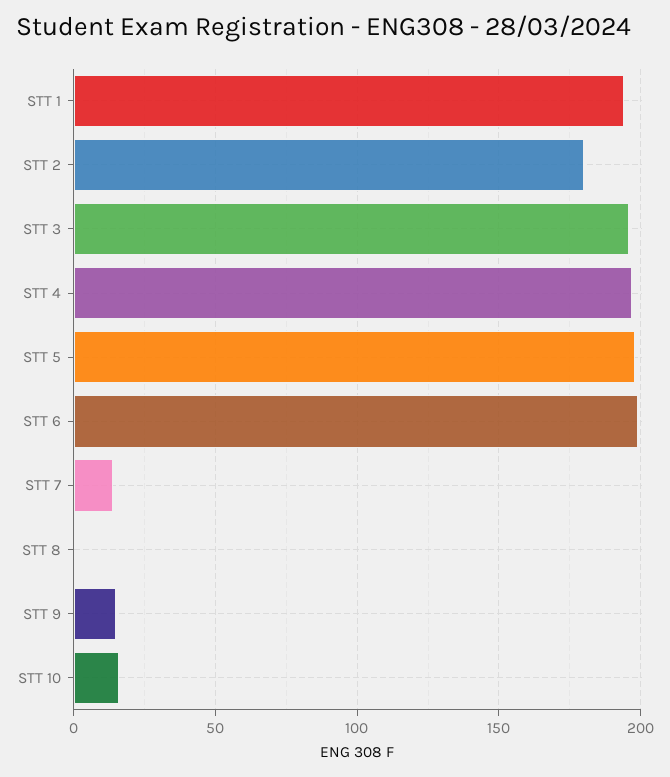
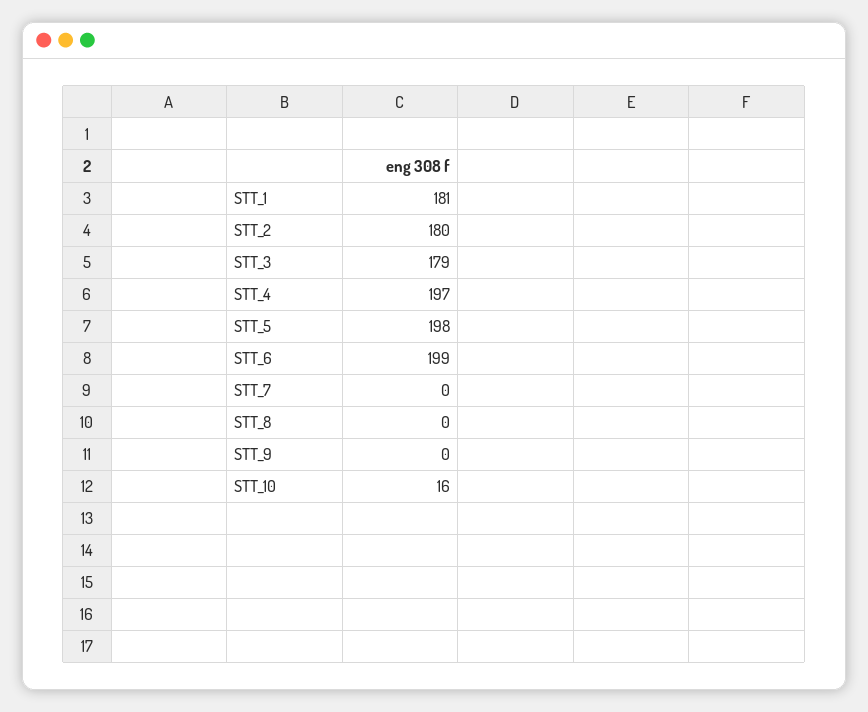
STT 1: 195 -> 181
STT 3: 195 -> 179
STT 7: 15 -> 0
STT 9: 15 -> 0

